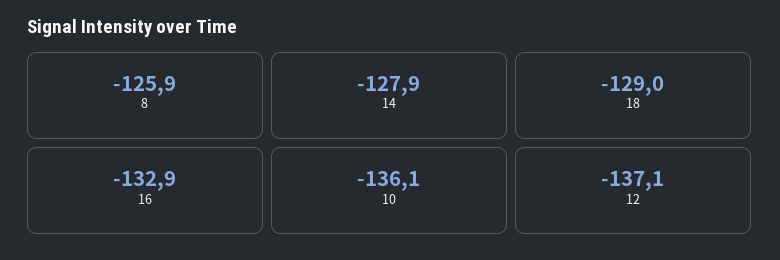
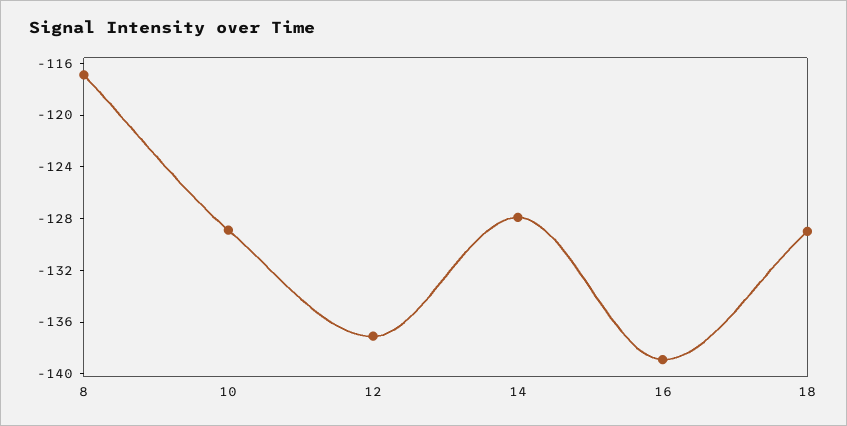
8: -125.9 -> -117
16: -132.9 -> -139
10: -136.1 -> -129

